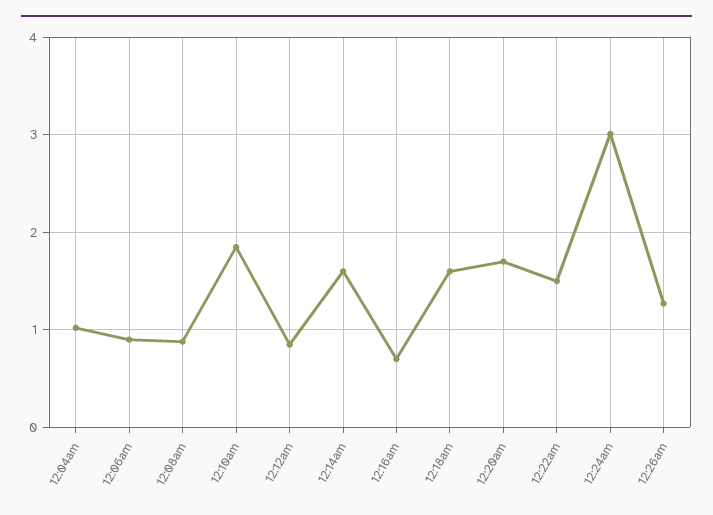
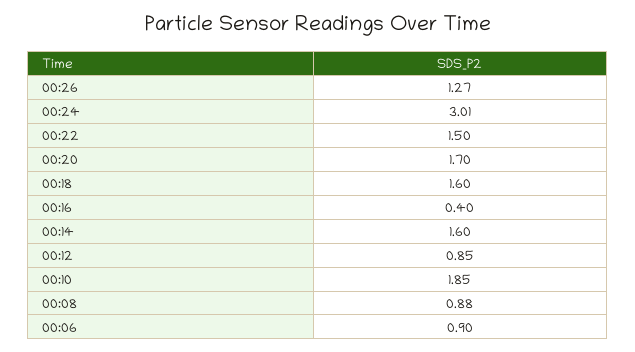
12:04am: 1 -> none
12:16am: 0.7 -> 0.4

